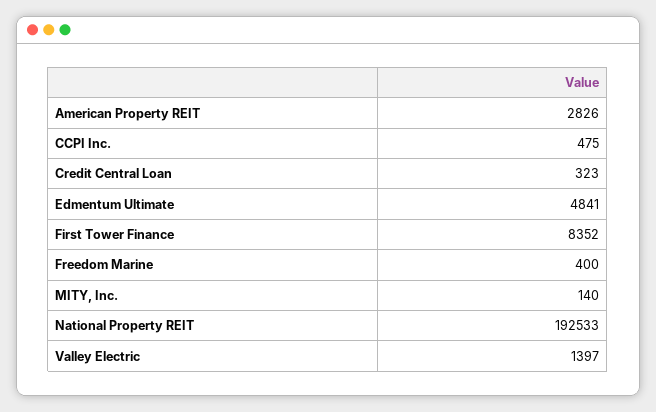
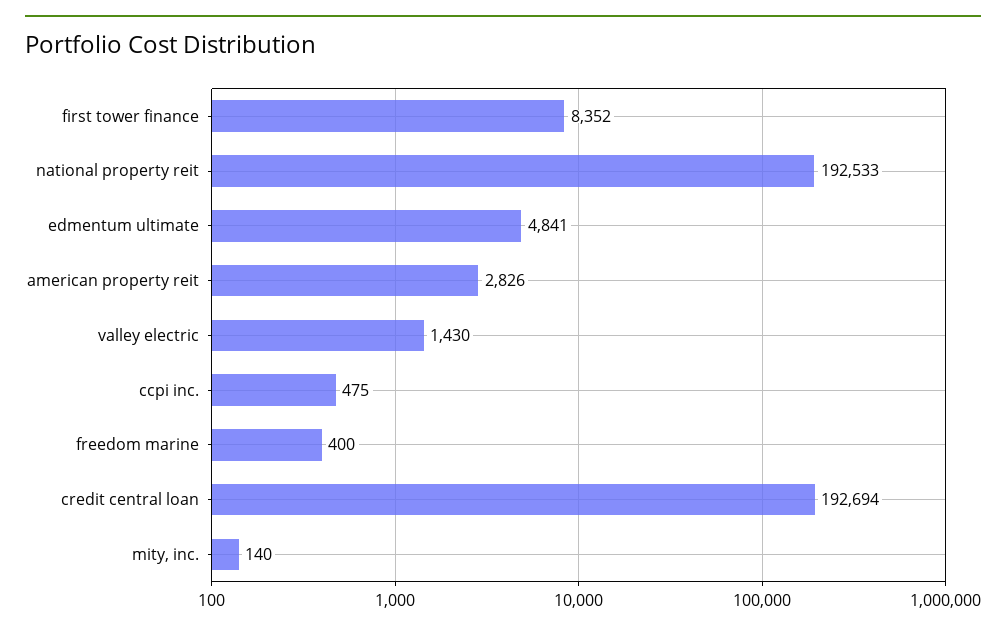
Credit Central Loan: 323 -> 192694
Valley Electric: 1397 -> 1430

